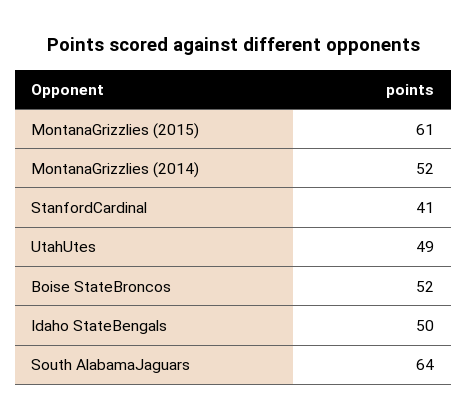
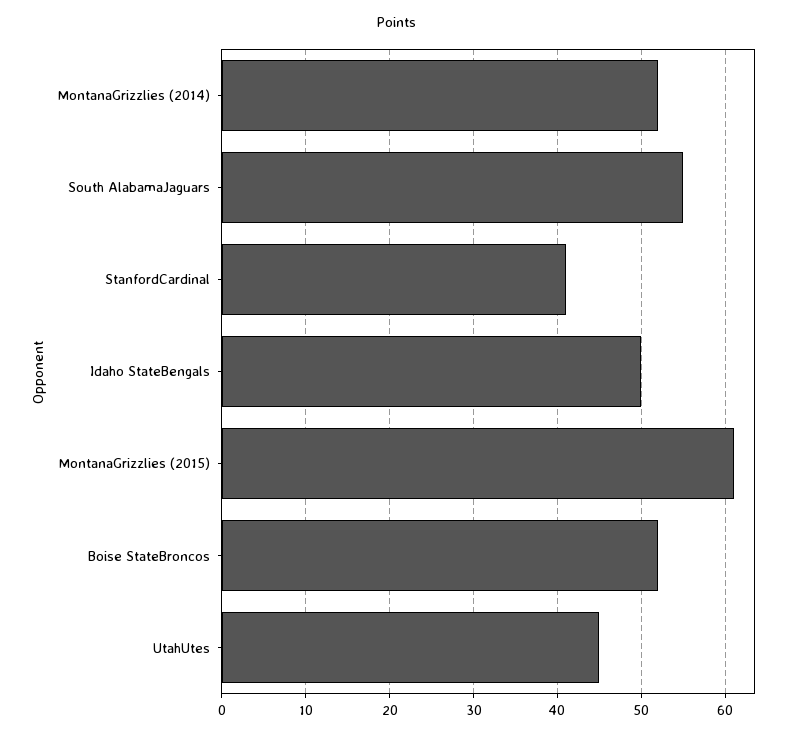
UtahUtes: 49 -> 45
South AlabamaJaguars: 64 -> 55

